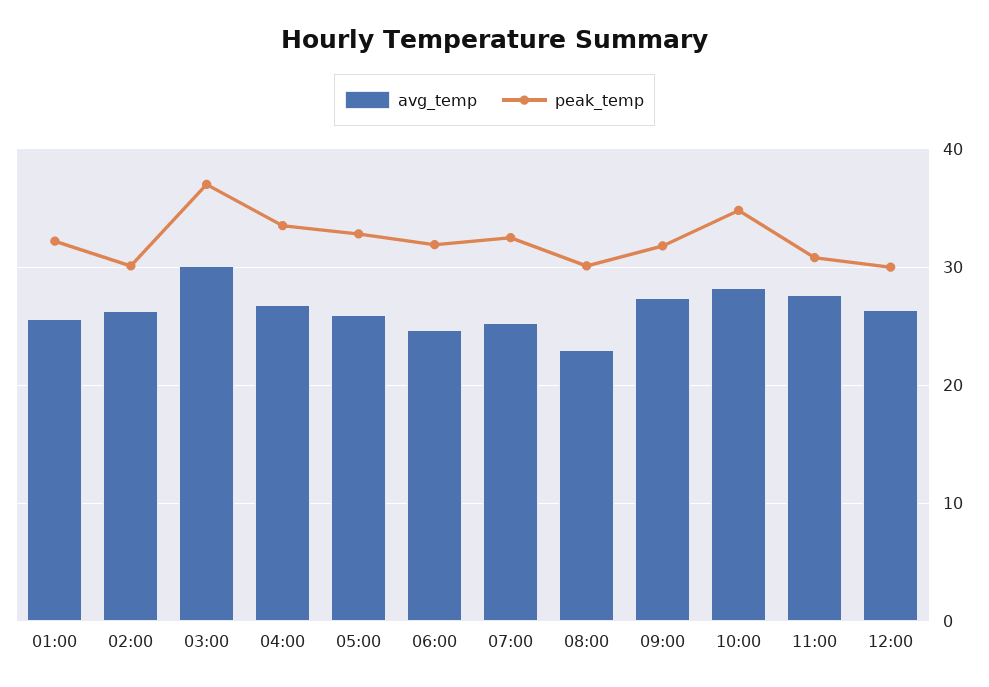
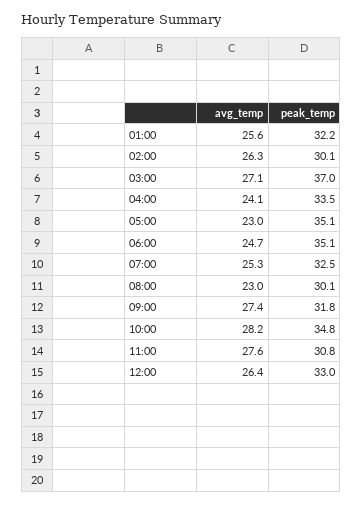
avg_temp, 03:00: 30 -> 27.1
avg_temp, 04:00: 27 -> 24.1
avg_temp, 05:00: 26 -> 23
peak_temp, 05:00: 33 -> 35.1
peak_temp, 06:00: 32 -> 35.1
peak_temp, 12:00: 30 -> 33

